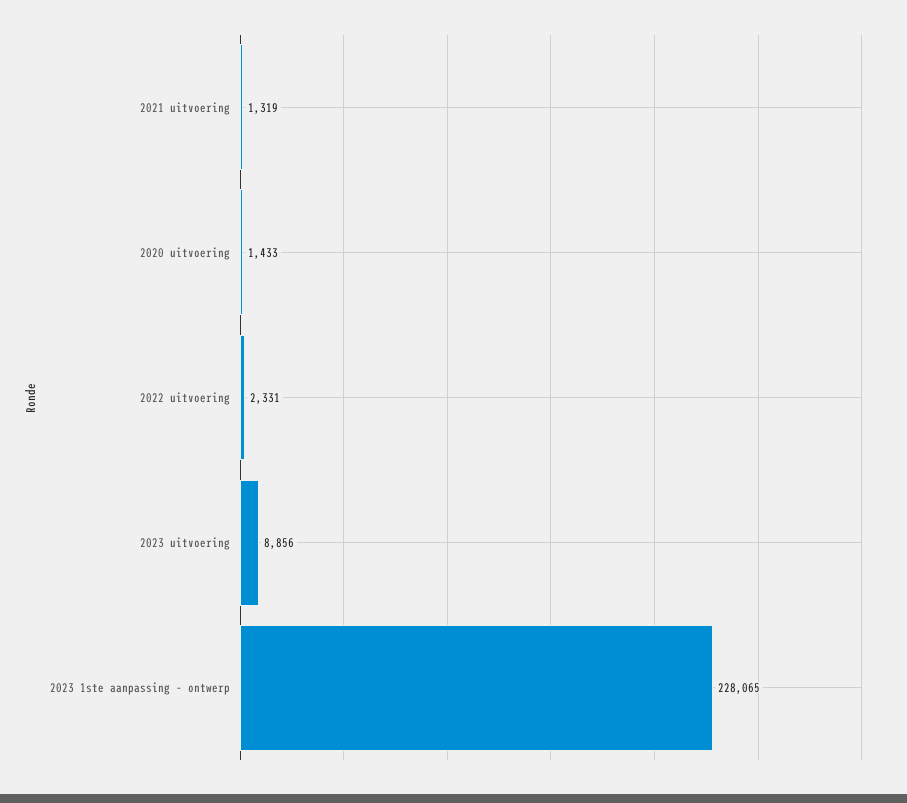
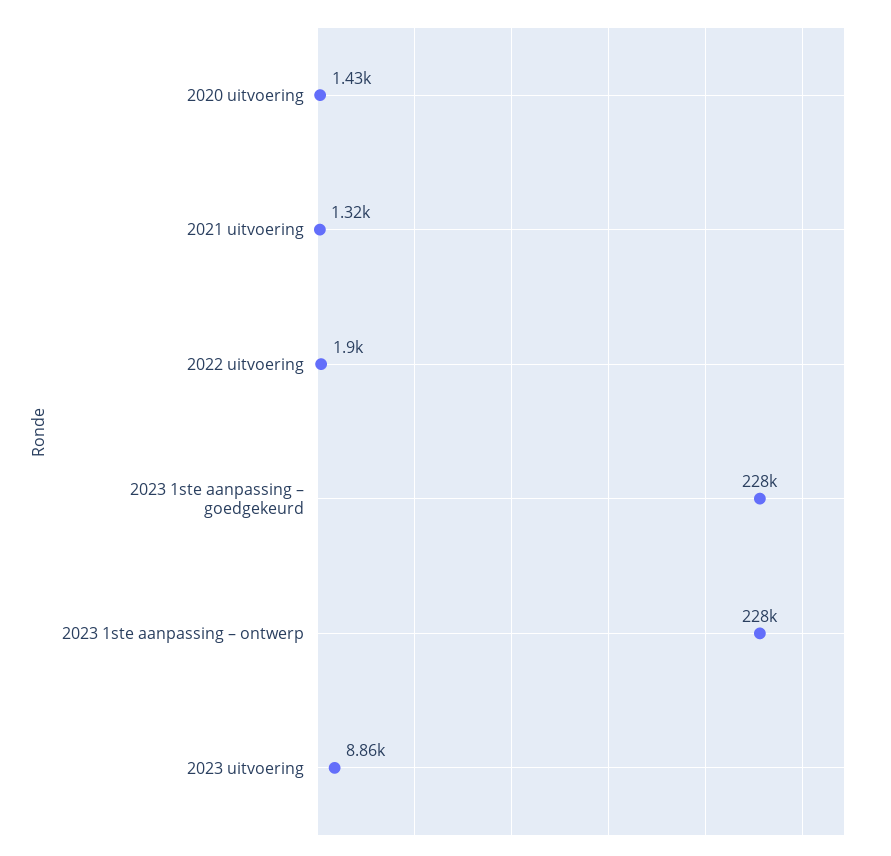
2022 uitvoering: 2331 -> 1900
2023 1ste aanpassing – goedgekeurd: none -> 228000

